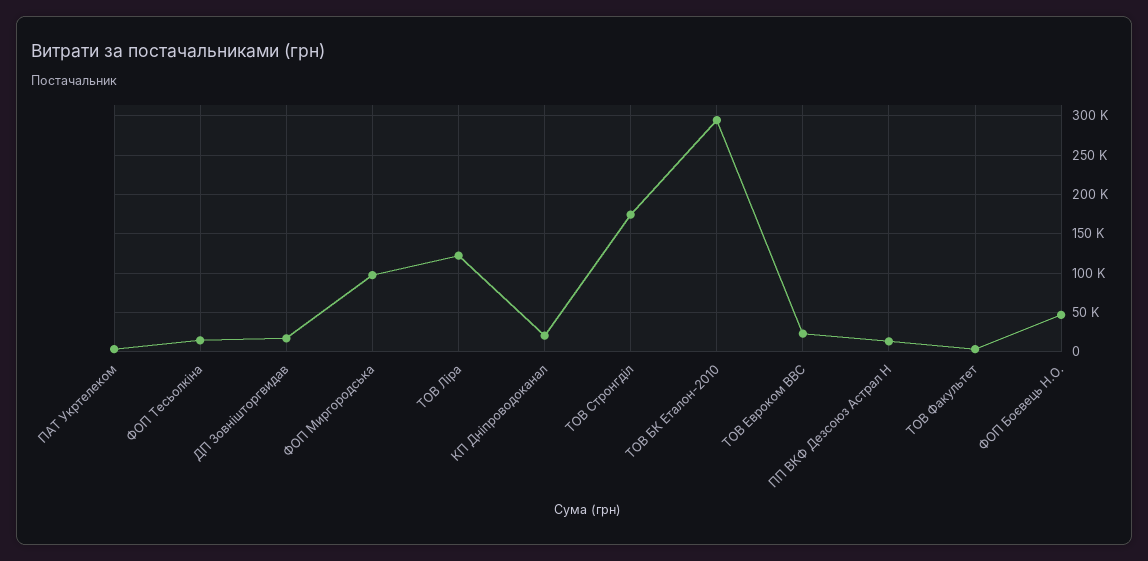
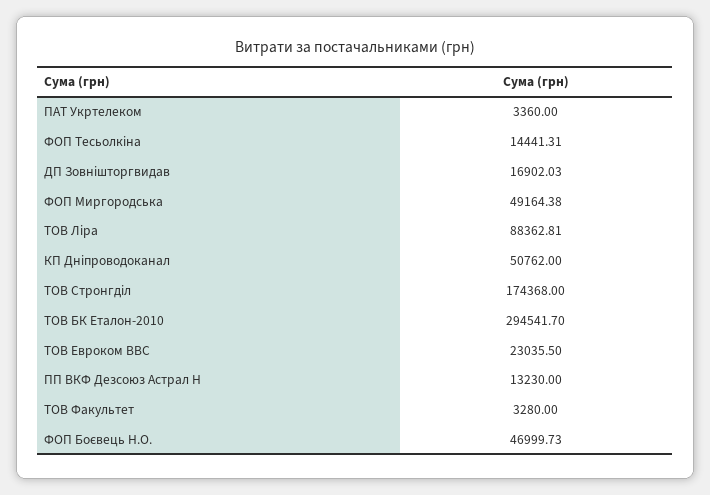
ФОП Миргородська: 100000 -> 49164.38
ТОВ Ліра: 120000 -> 88362.81
КП Дніпроводоканал: 20000 -> 50762

